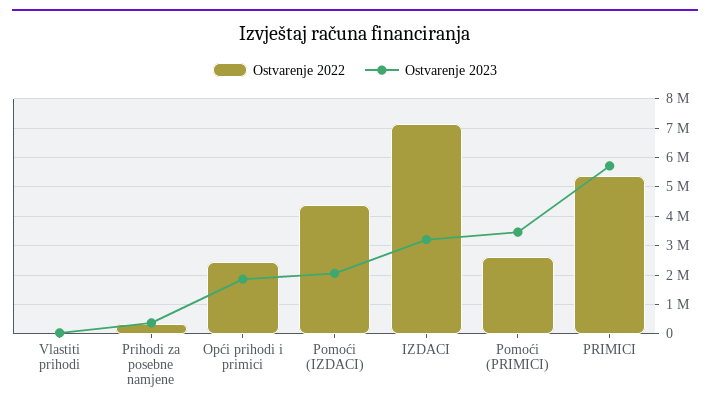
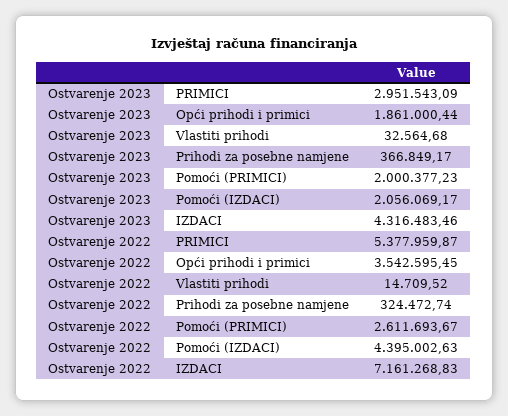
Ostvarenje 2022, Opći prihodi i primici: 2500000 -> 3542595.45
Ostvarenje 2023, IZDACI: 3250000 -> 4316483.46
Ostvarenje 2023, Pomoći (PRIMICI): 3500000 -> 2000377.23
Ostvarenje 2023, PRIMICI: 5750000 -> 2951543.09

